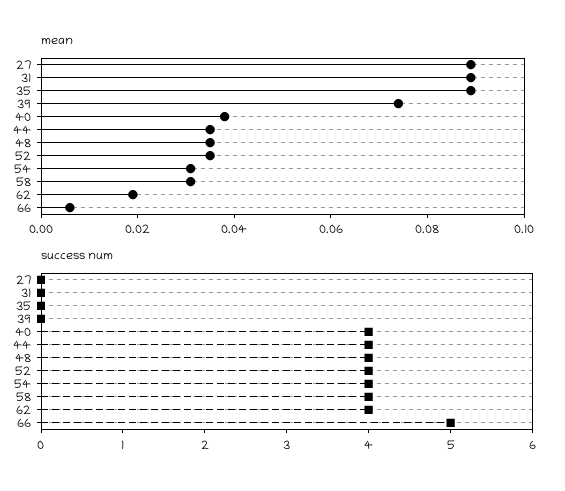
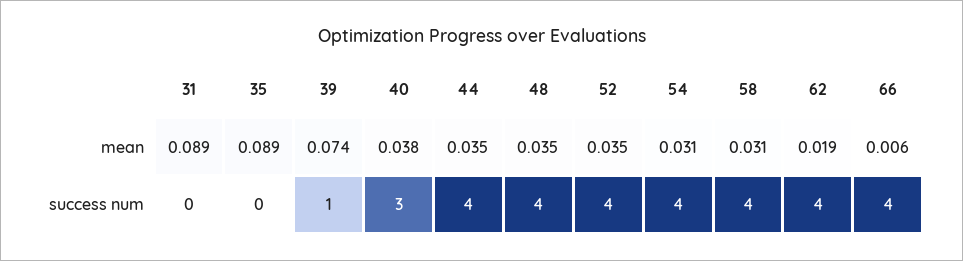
mean, 27: 0.09 -> none
success num, 27: 0 -> none
success num, 39: 0 -> 1
success num, 40: 4 -> 3
success num, 66: 5 -> 4

